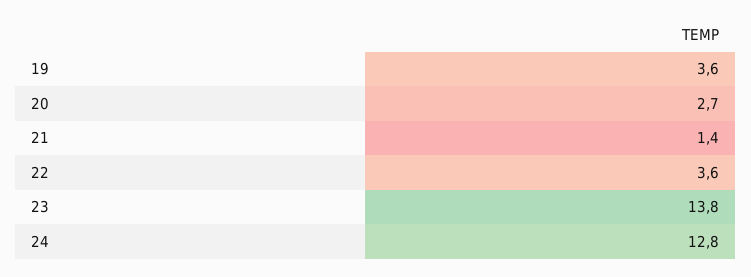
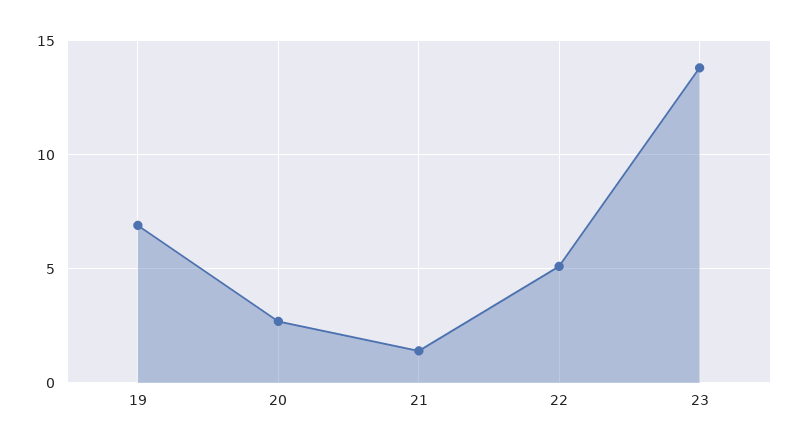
19: 3.6 -> 7
22: 3.6 -> 5
24: 12.8 -> none

